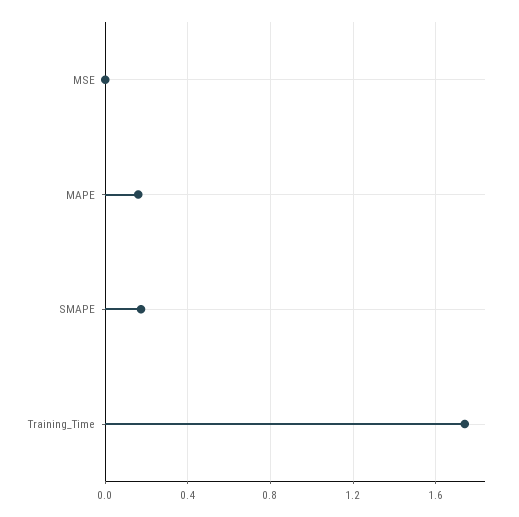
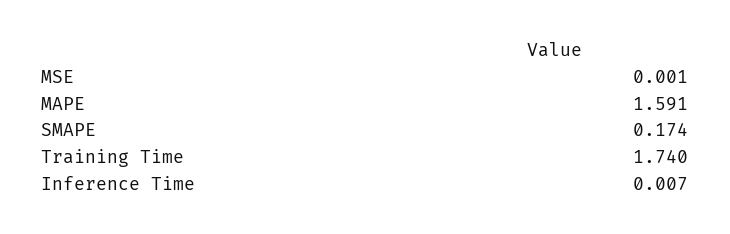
MAPE: 0.15 -> 1.591
Inference Time: none -> 0.007

